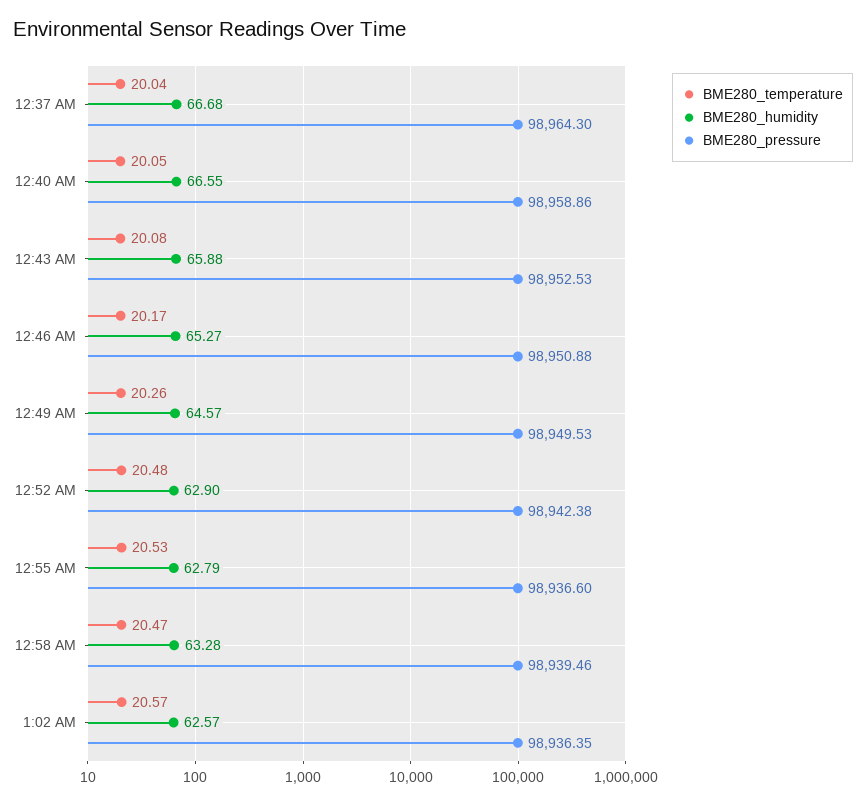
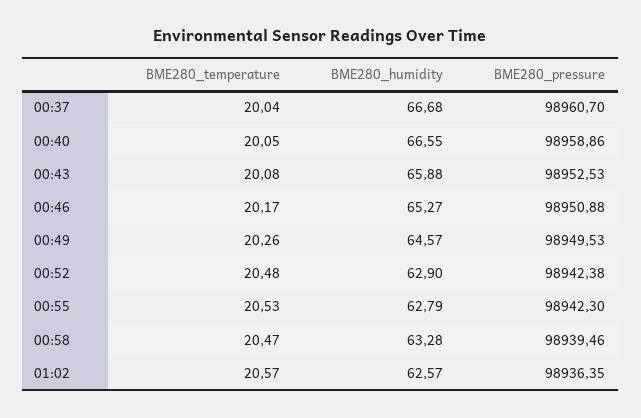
BME280_pressure, 12:37 AM: 98964.3 -> 98960.7
BME280_pressure, 12:55 AM: 98936.6 -> 98942.3

